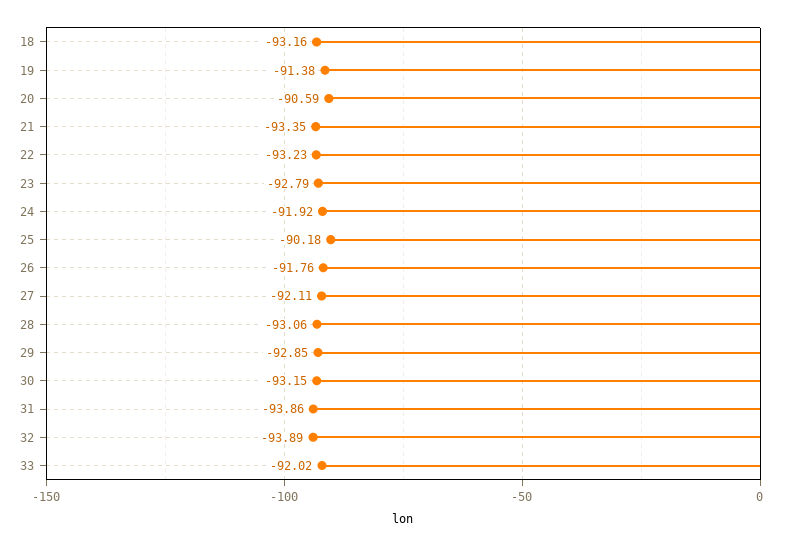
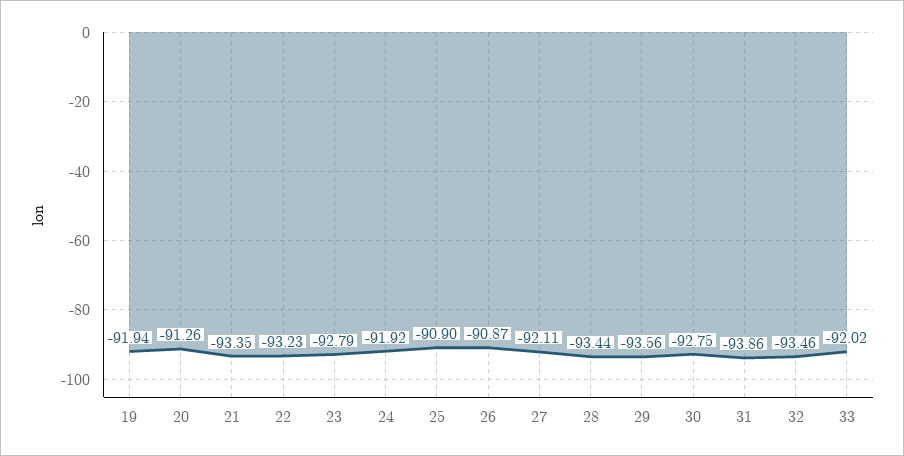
18: -93.16 -> none
19: -91.38 -> -91.94
20: -90.59 -> -91.26
25: -90.18 -> -90.9
26: -91.76 -> -90.87
28: -93.06 -> -93.44
29: -92.85 -> -93.56
30: -93.15 -> -92.75
32: -93.89 -> -93.46

